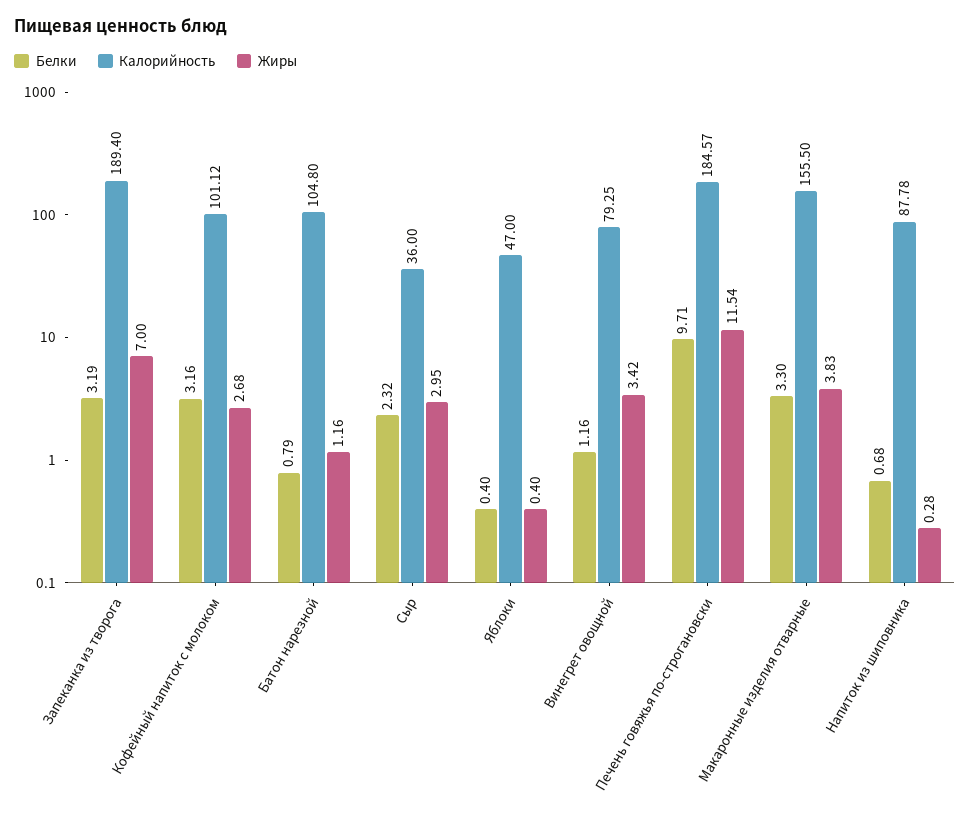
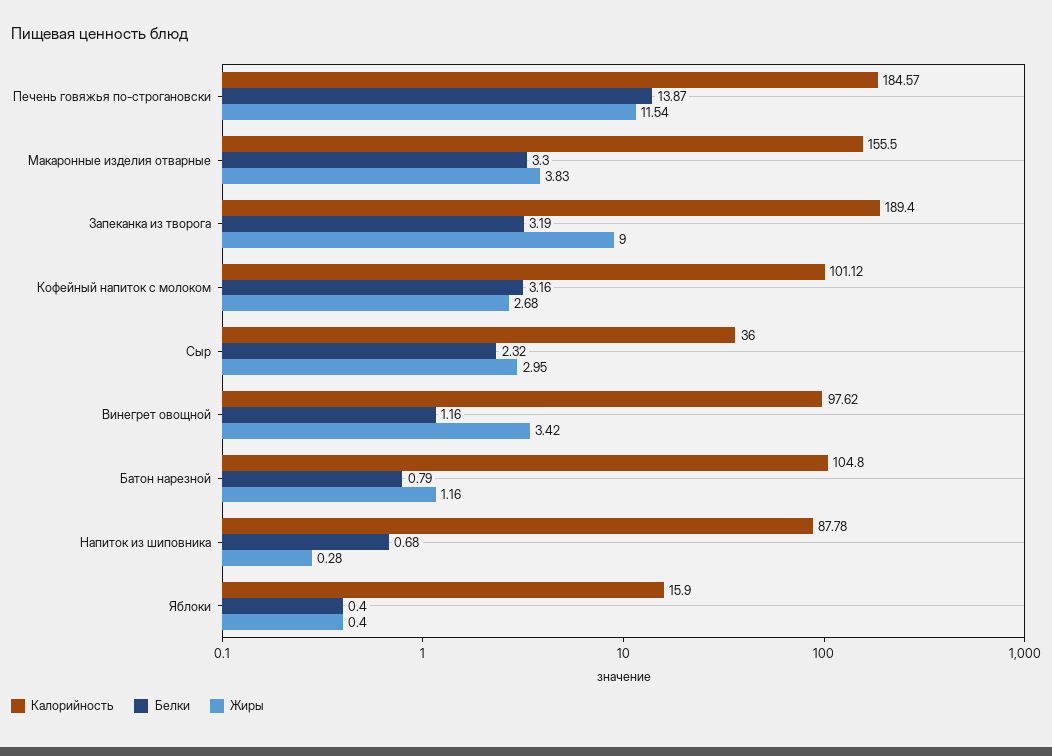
Жиры, Запеканка из творога: 7 -> 9
Калорийность, Яблоки: 47 -> 15.9
Калорийность, Винегрет овощной: 79.25 -> 97.62
Белки, Печень говяжья по-строгановски: 9.71 -> 13.87

